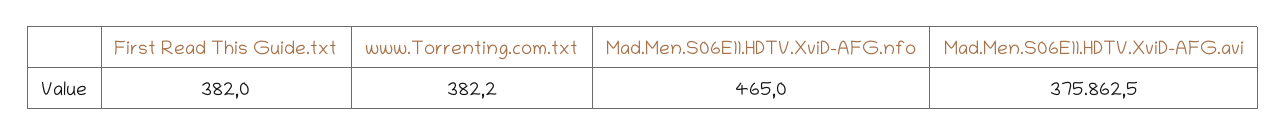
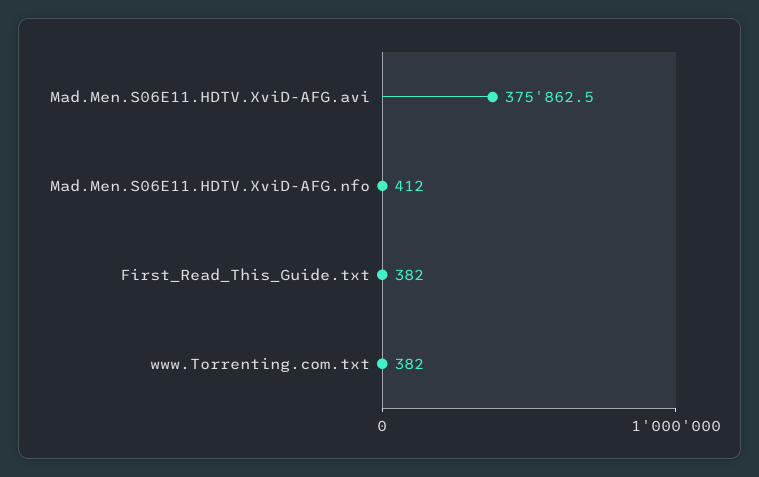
www.Torrenting.com.txt: 382.2 -> 382
Mad.Men.S06E11.HDTV.XviD-AFG.nfo: 465 -> 412

